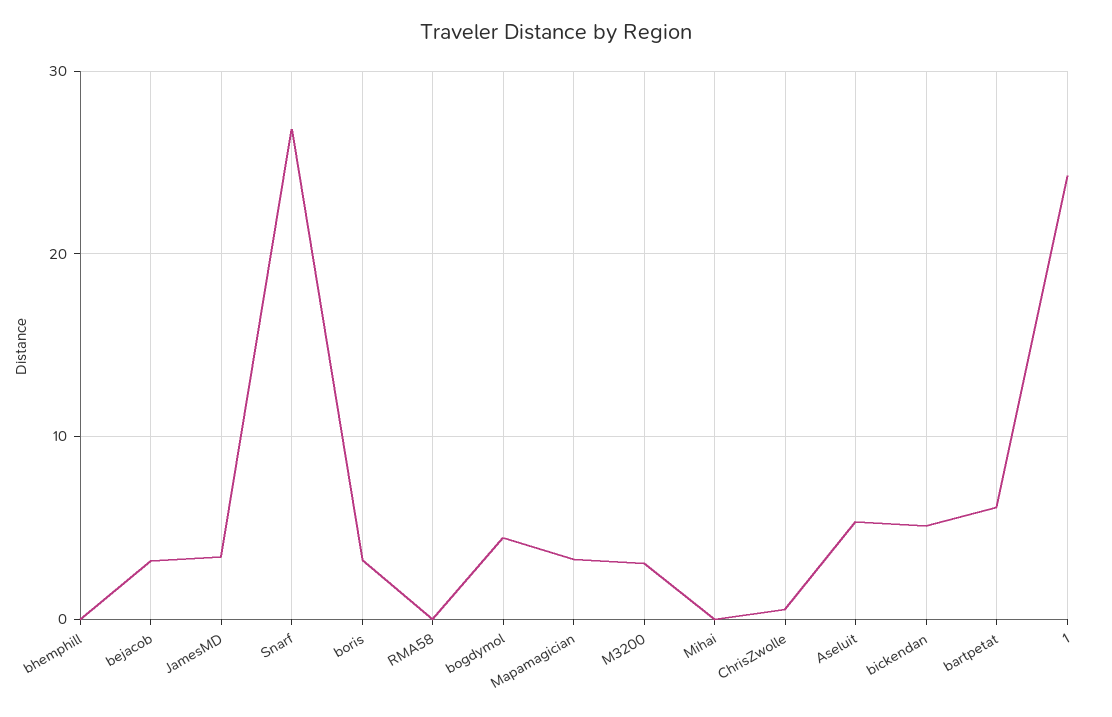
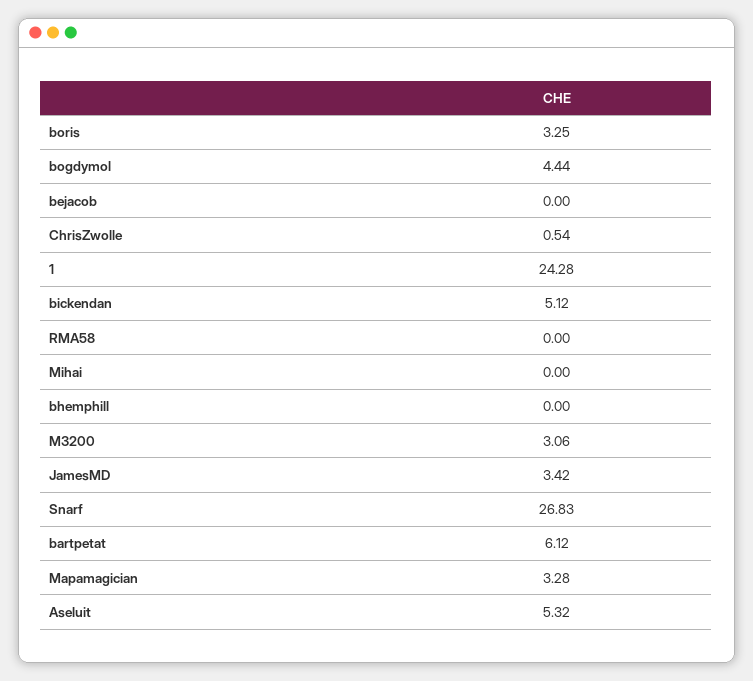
bejacob: 3 -> 0

